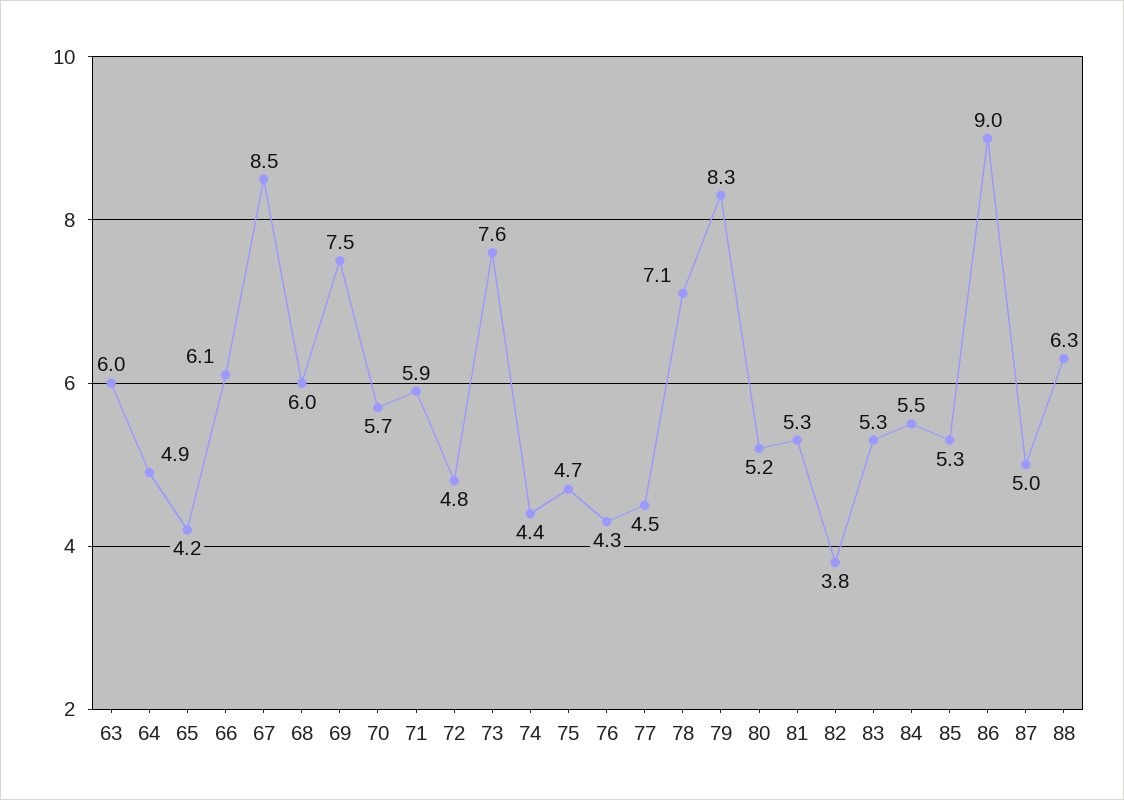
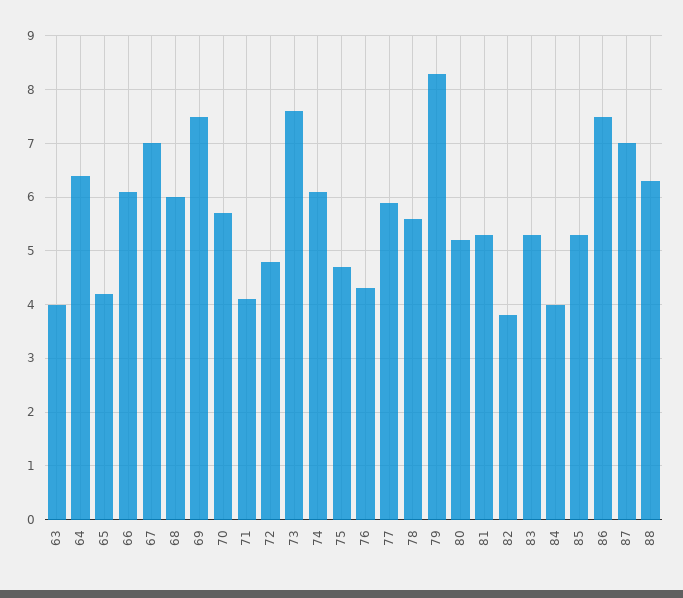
63: 6 -> 4
64: 4.9 -> 6.5
67: 8.5 -> 7
71: 5.9 -> 4
74: 4.4 -> 6
77: 4.5 -> 6
78: 7.1 -> 5.5
84: 5.5 -> 4
86: 9 -> 7.5
87: 5 -> 7

